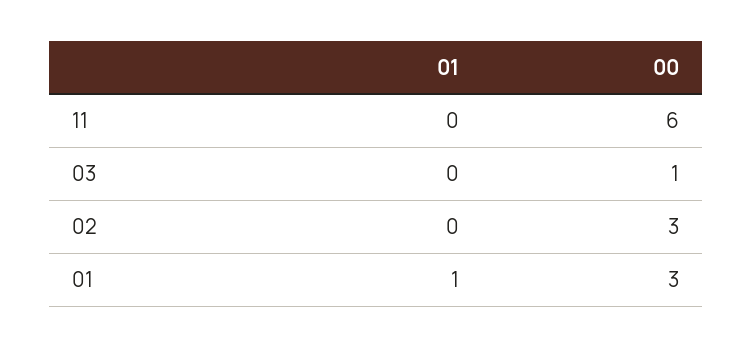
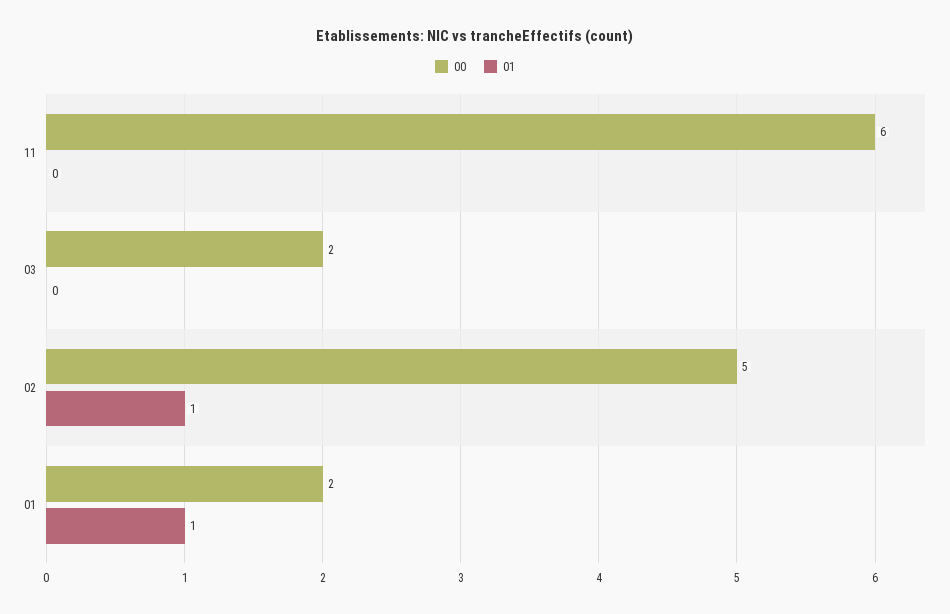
00, 03: 1 -> 2
01, 02: 0 -> 1
00, 02: 3 -> 5
00, 01: 3 -> 2

